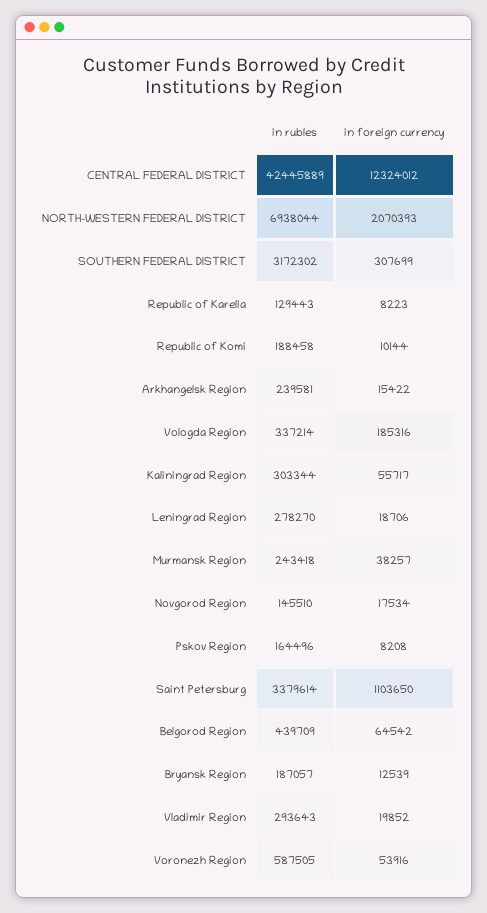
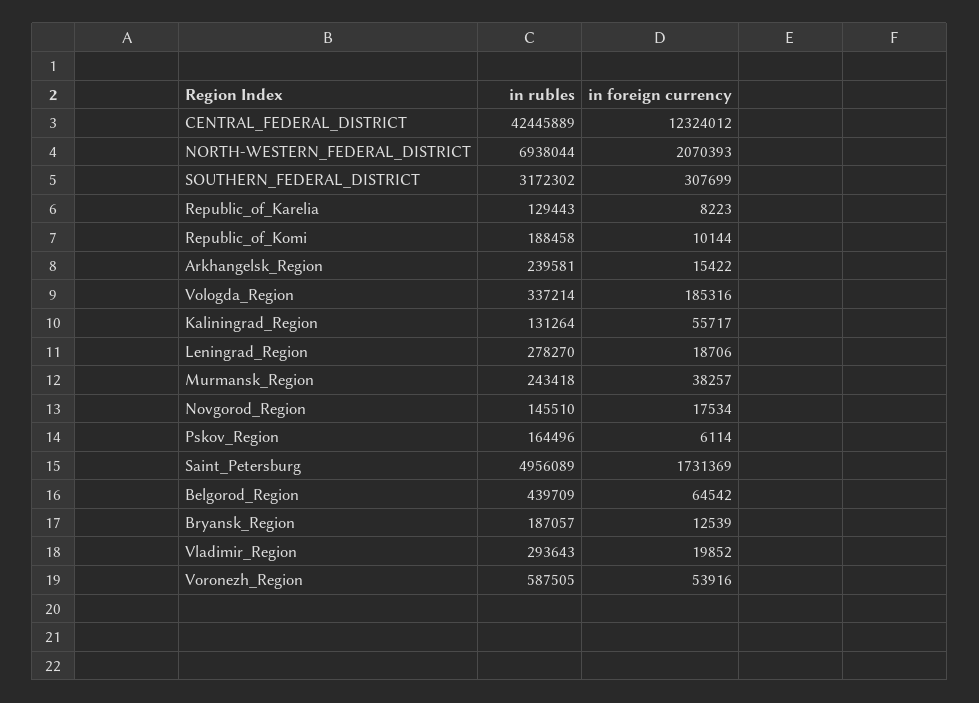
in rubles, Kaliningrad Region: 303344 -> 131264
in foreign currency, Pskov Region: 8208 -> 6114
in rubles, Saint Petersburg: 3379614 -> 4956089
in foreign currency, Saint Petersburg: 1103650 -> 1731369

